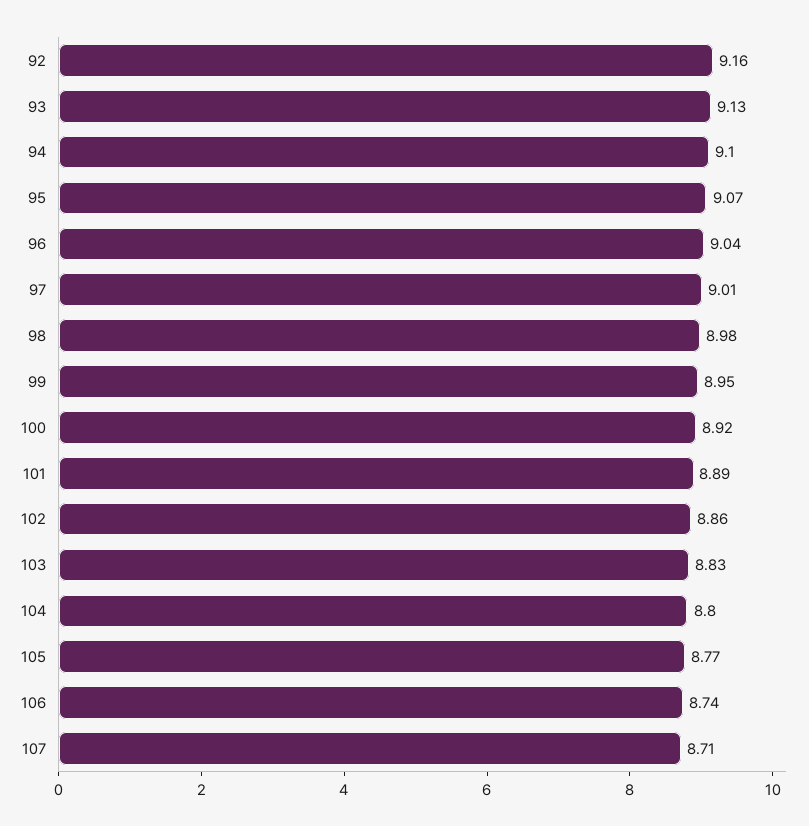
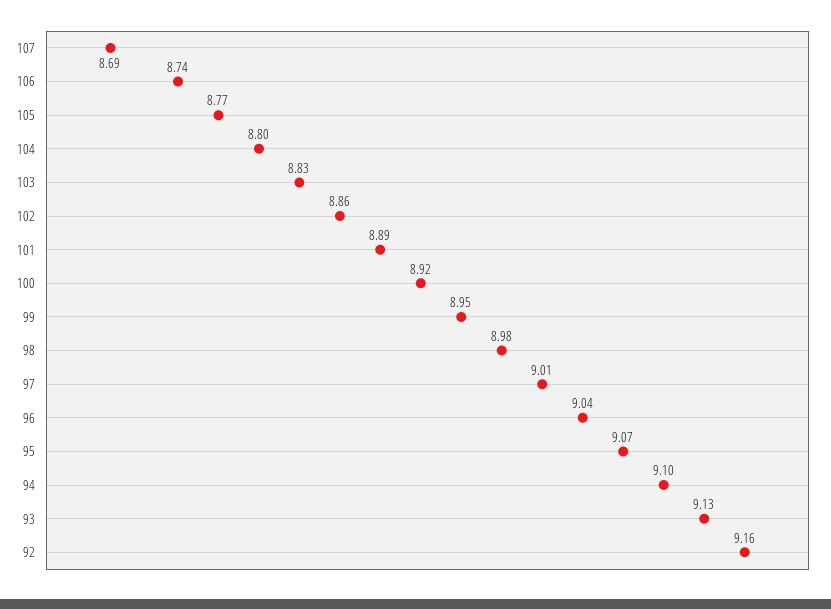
107: 8.71 -> 8.69

